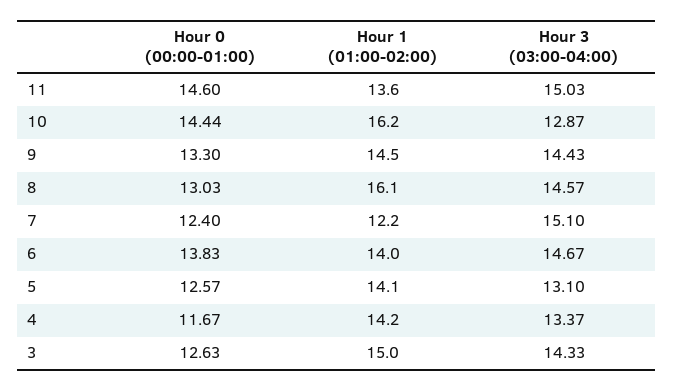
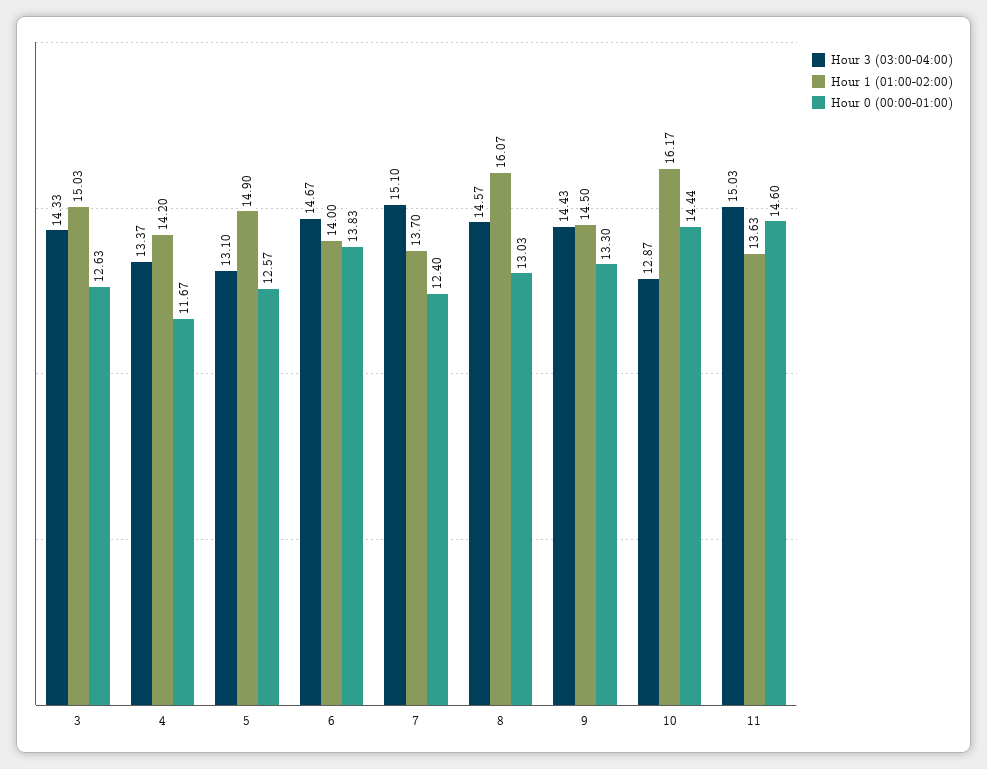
Hour 1 (01:00-02:00), 7: 12.2 -> 13.7
Hour 1 (01:00-02:00), 5: 14.1 -> 14.9

